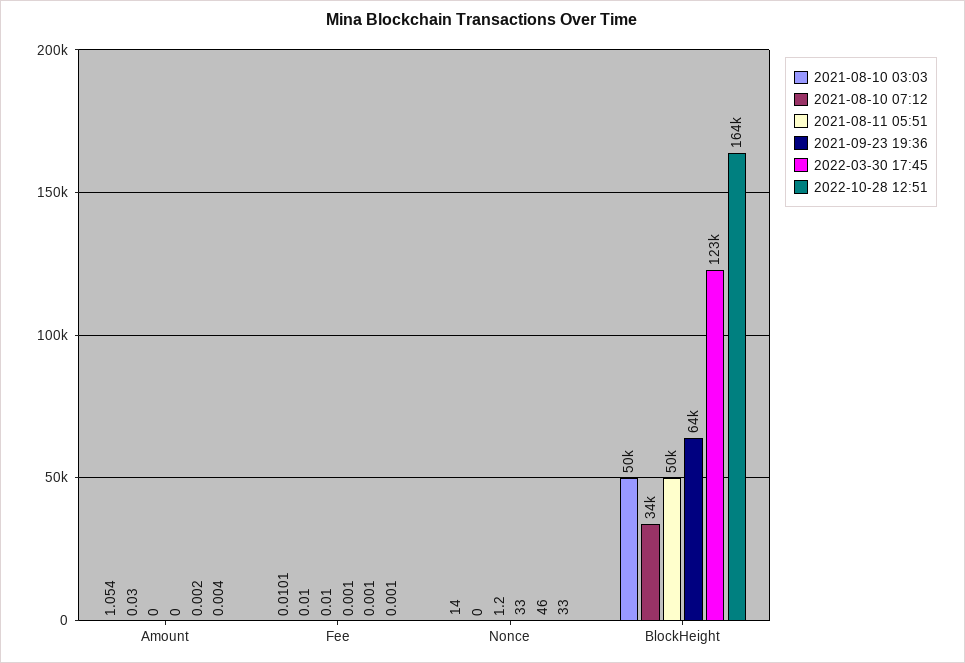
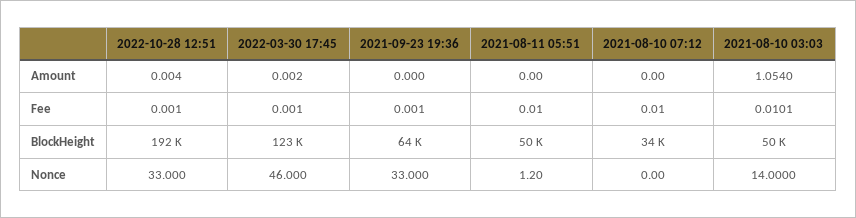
2021-08-10 07:12, Amount: 0.03 -> 0
2022-10-28 12:51, BlockHeight: 164000 -> 192000

